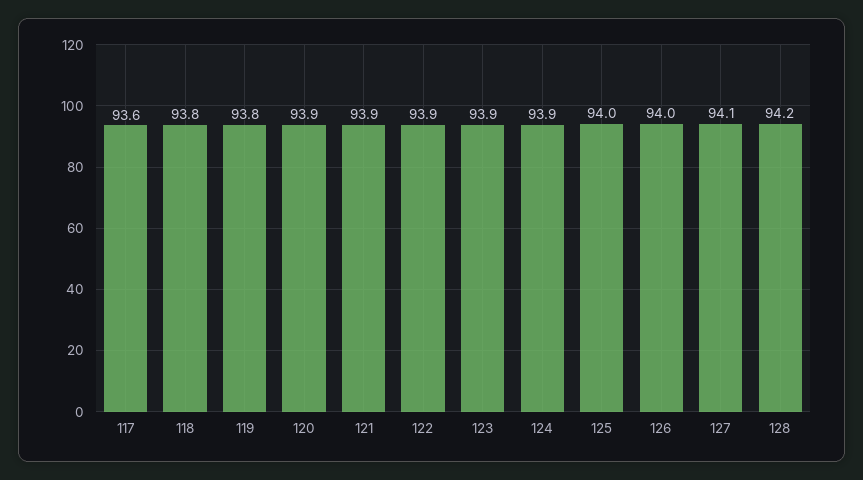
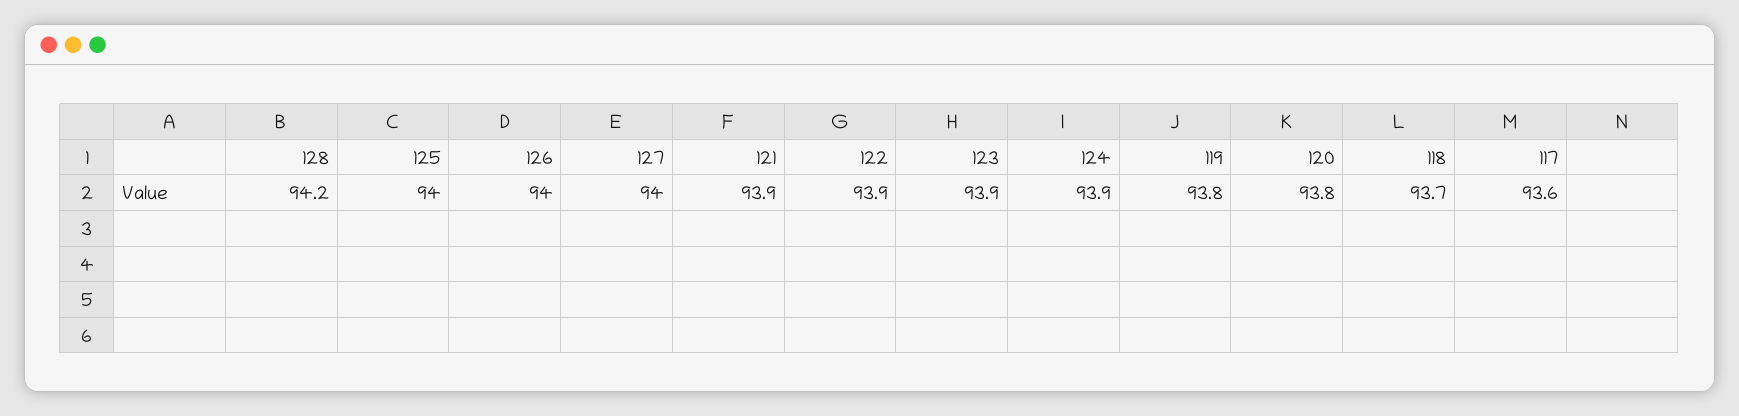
118: 93.8 -> 93.7
120: 93.9 -> 93.8
127: 94.1 -> 94

